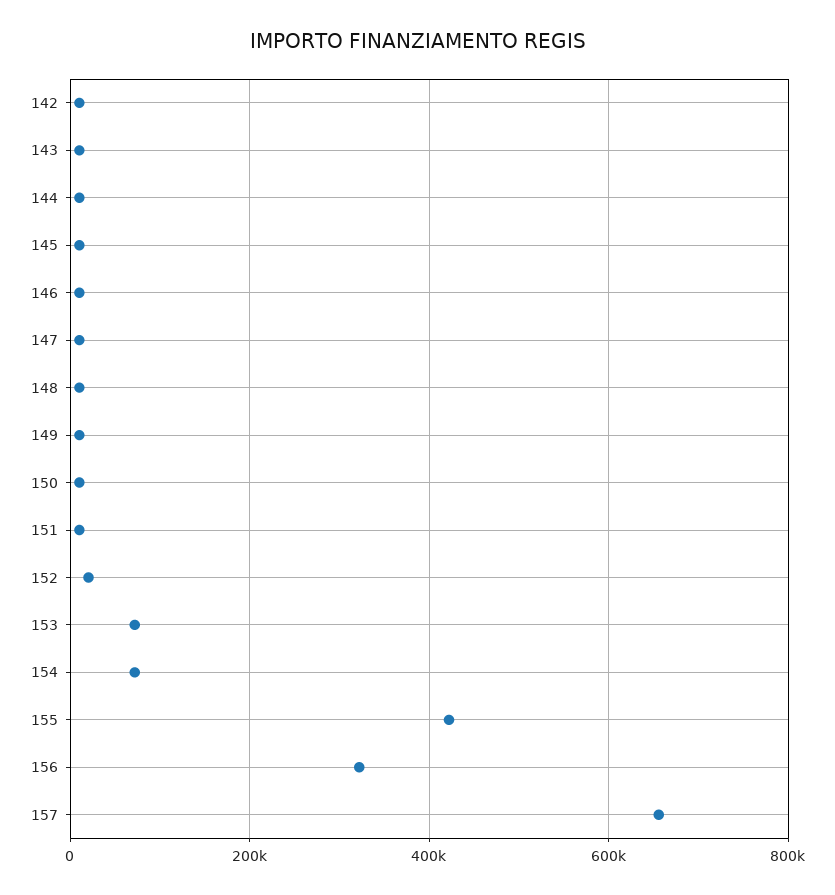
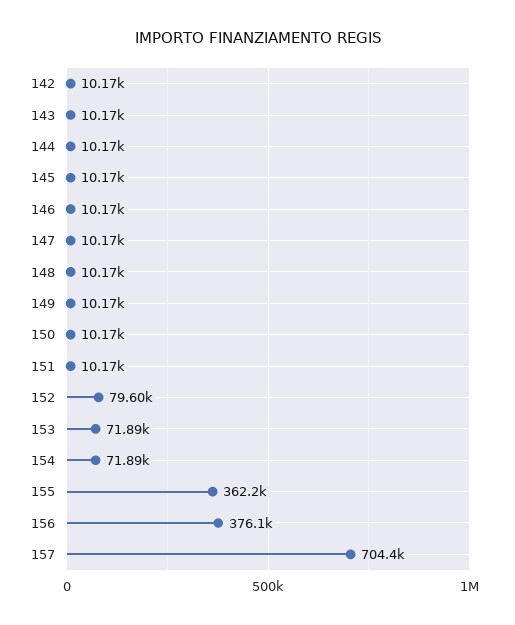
152: 20000 -> 79600
155: 420000 -> 362200
156: 320000 -> 376100
157: 660000 -> 704400

